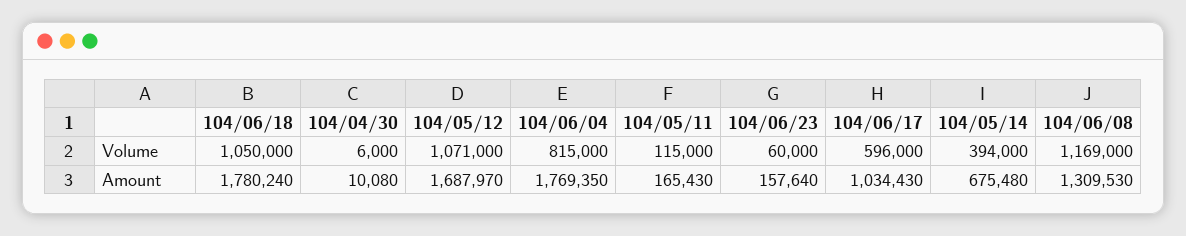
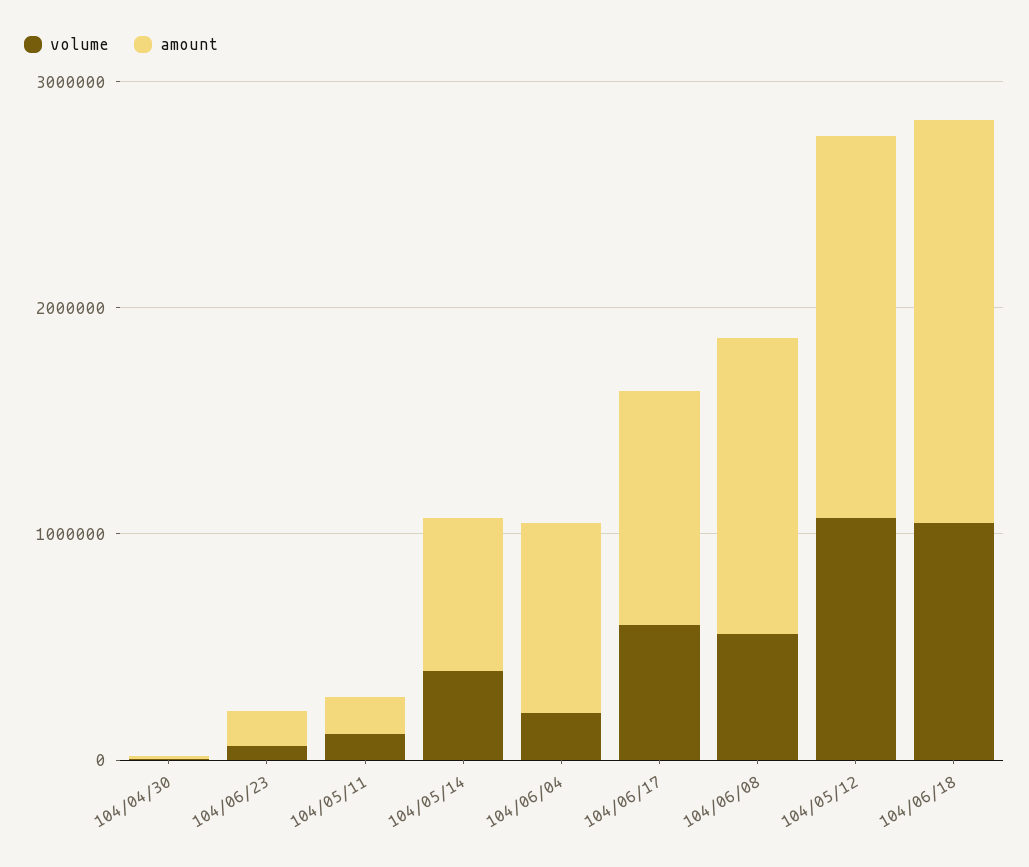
Volume, 104/06/04: 815000 -> 200000
Volume, 104/06/08: 1169000 -> 600000
Amount, 104/06/04: 1769350 -> 800000

